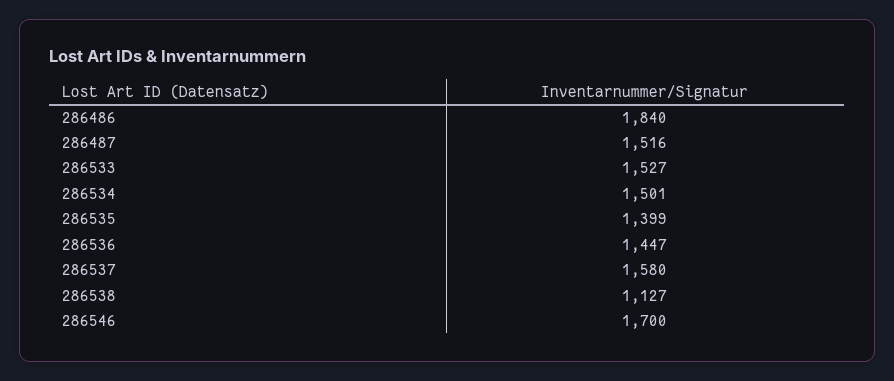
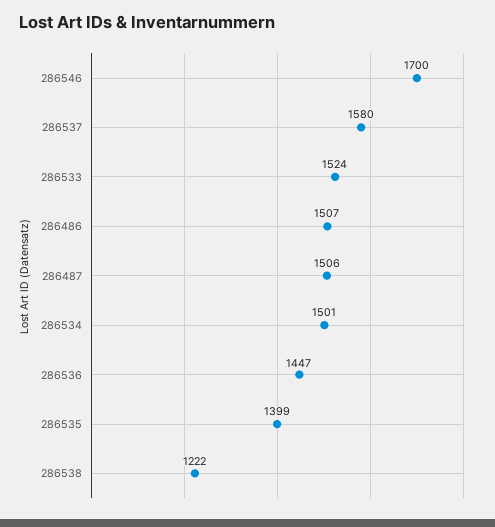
286486: 1840 -> 1507
286487: 1516 -> 1506
286533: 1527 -> 1524
286538: 1127 -> 1222

